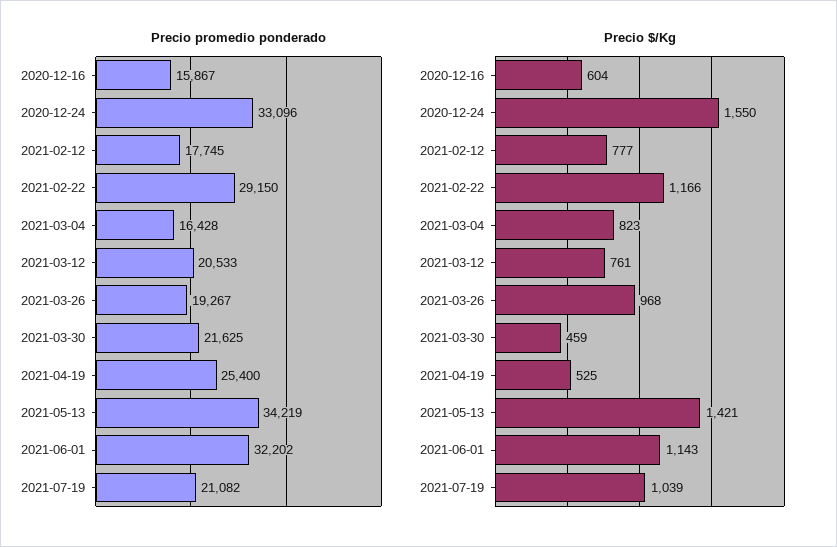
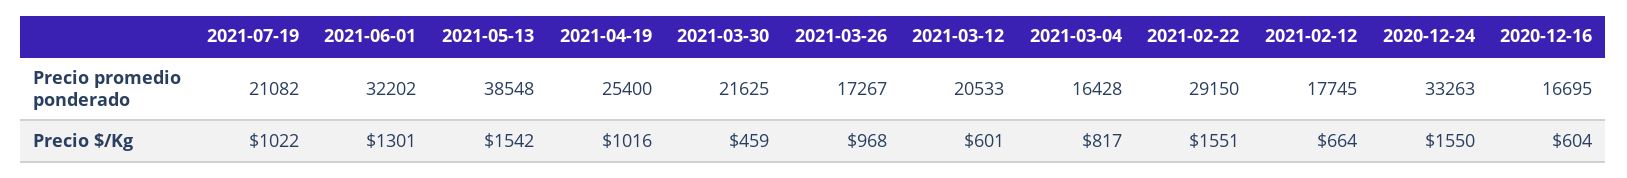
Precio promedio ponderado, 2020-12-16: 15867 -> 16695
Precio promedio ponderado, 2020-12-24: 33096 -> 33263
Precio promedio ponderado, 2021-03-26: 19267 -> 17267
Precio promedio ponderado, 2021-05-13: 34219 -> 38548
Precio $/Kg, 2021-02-12: 777 -> 664
Precio $/Kg, 2021-02-22: 1166 -> 1551
Precio $/Kg, 2021-03-04: 823 -> 817
Precio $/Kg, 2021-03-12: 761 -> 601
Precio $/Kg, 2021-04-19: 525 -> 1016
Precio $/Kg, 2021-05-13: 1421 -> 1542
Precio $/Kg, 2021-06-01: 1143 -> 1301
Precio $/Kg, 2021-07-19: 1039 -> 1022

